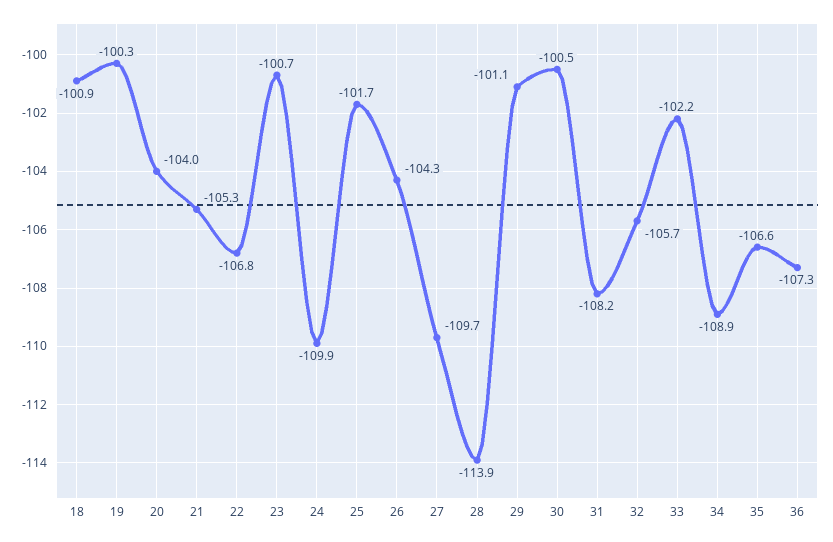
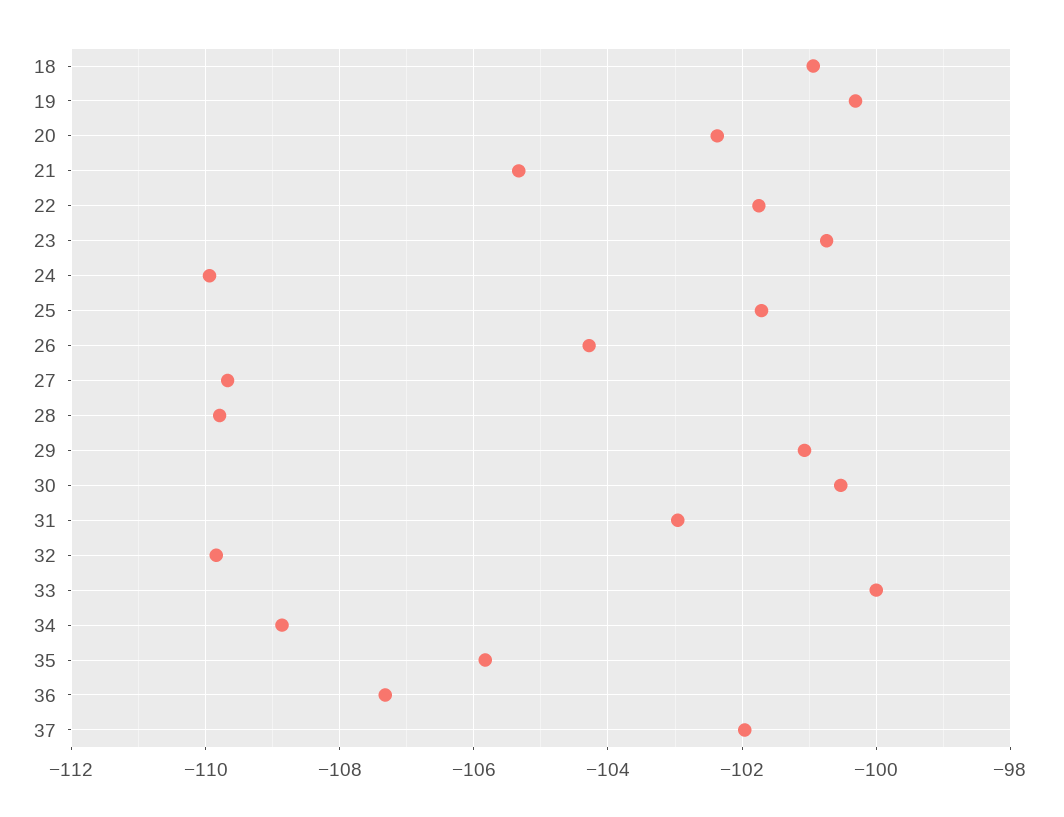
20: -104 -> -102.4
22: -106.8 -> -101.8
28: -113.9 -> -109.8
31: -108.2 -> -103
32: -105.7 -> -109.8
33: -102.2 -> -100
35: -106.6 -> -105.8
37: none -> -102

